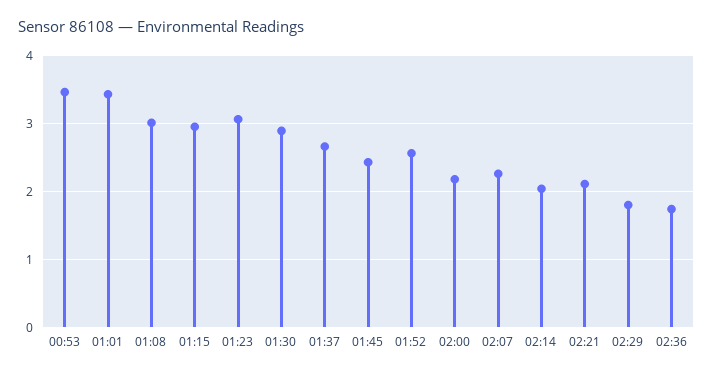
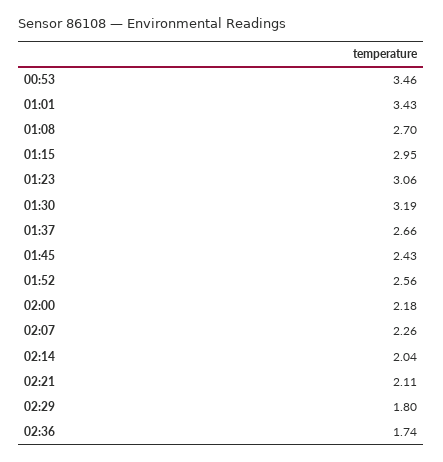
01:08: 3 -> 2.7
01:30: 2.9 -> 3.19

